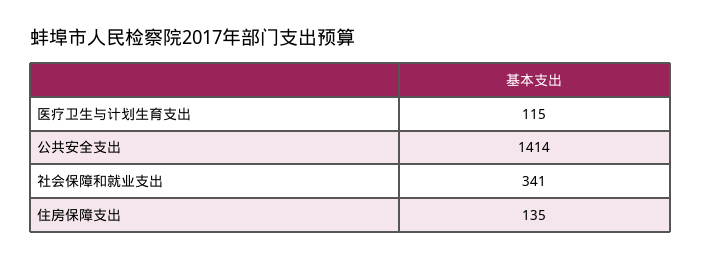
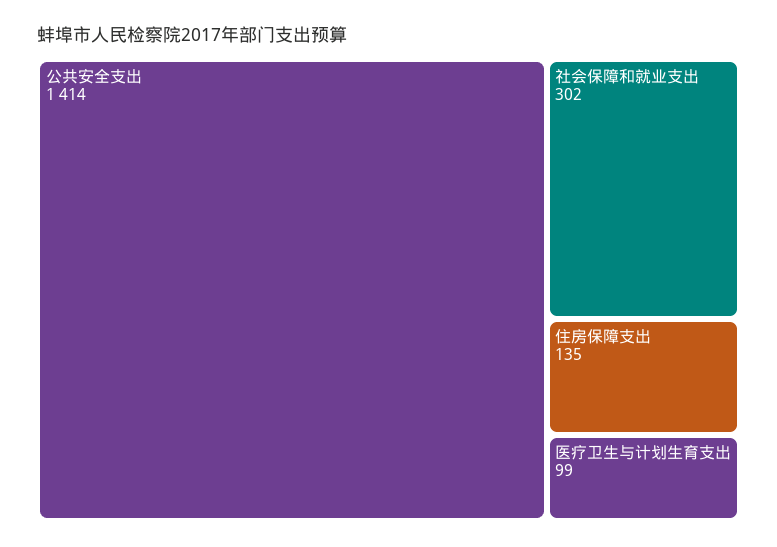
医疗卫生与计划生育支出: 115 -> 99
社会保障和就业支出: 341 -> 302

